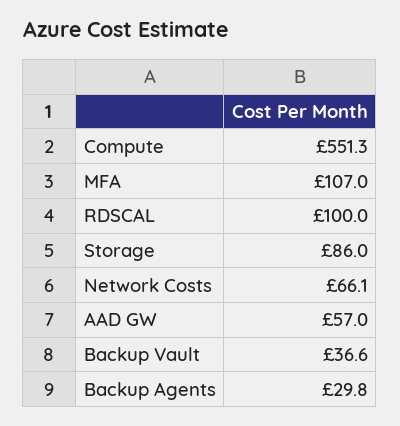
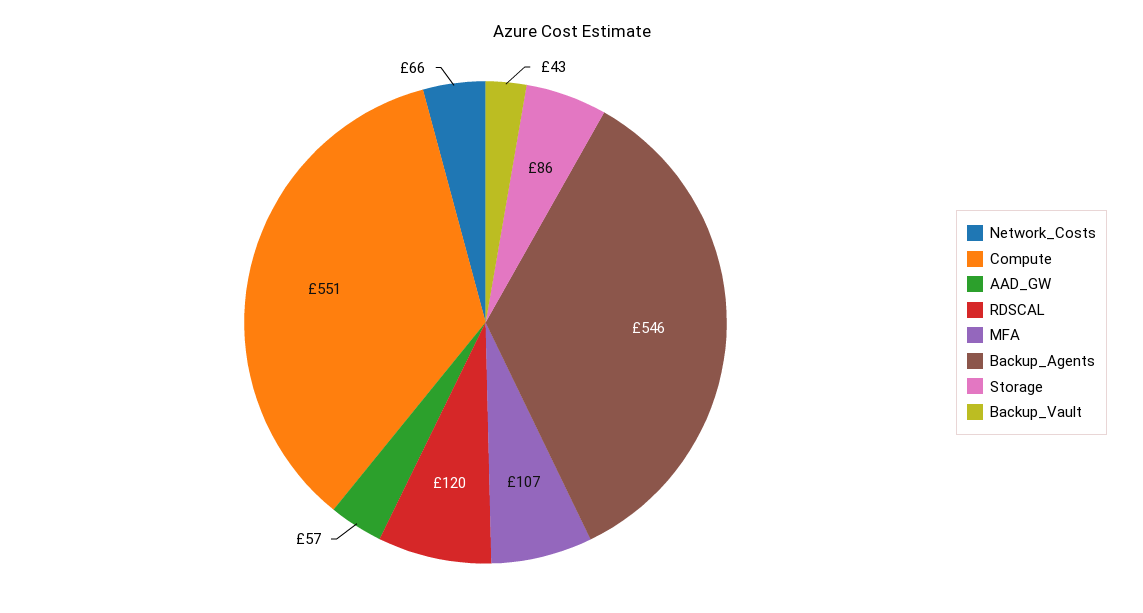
RDSCAL: 100 -> 120
Backup Vault: 36.6 -> 43
Backup Agents: 29.8 -> 546

